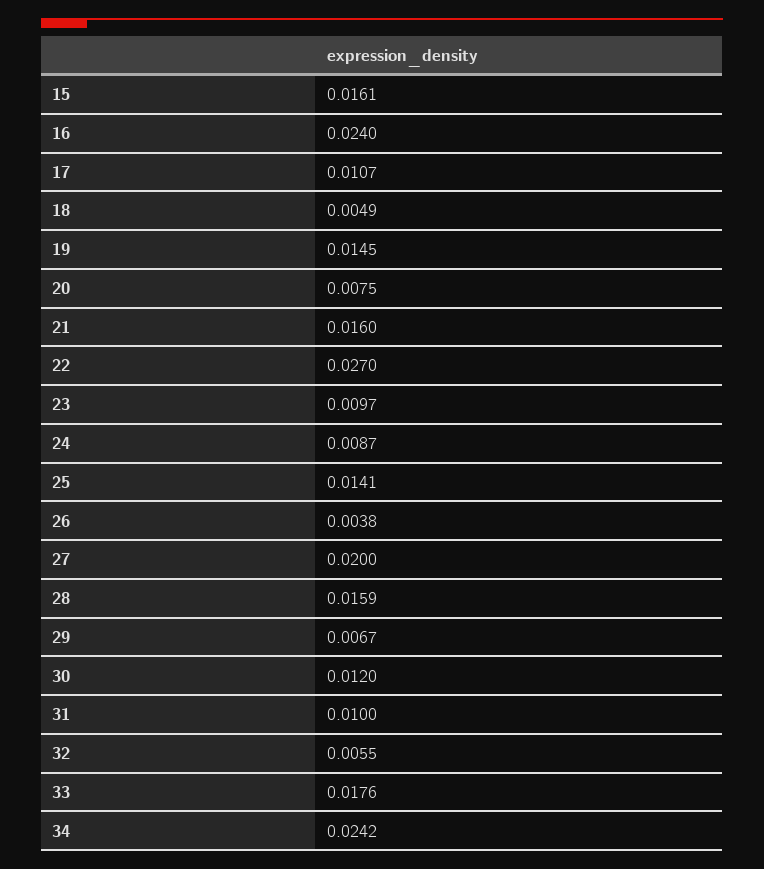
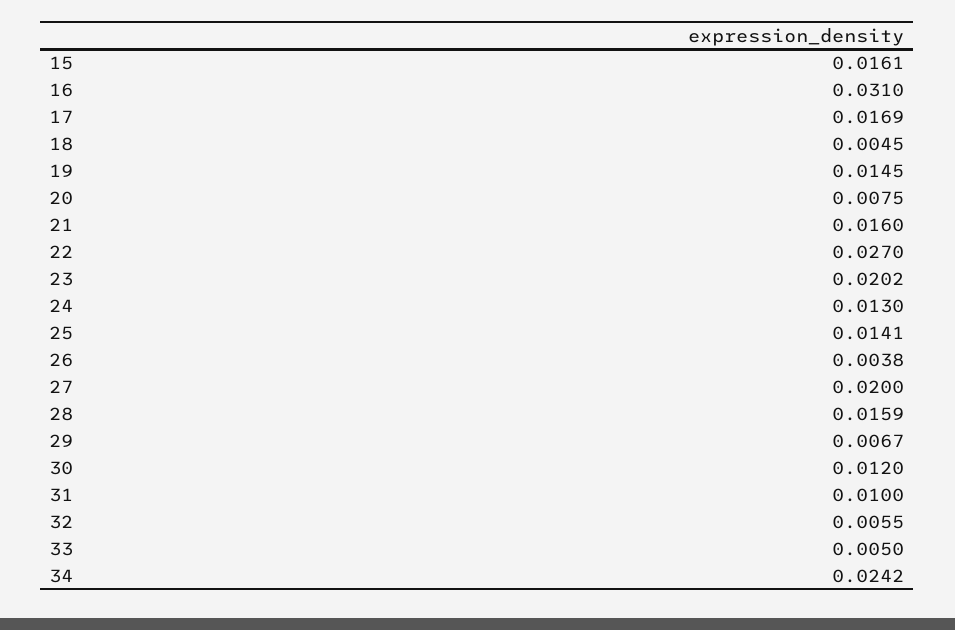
16: 0.024 -> 0.031
17: 0.0107 -> 0.0169
18: 0.0049 -> 0.0045
23: 0.0097 -> 0.0202
24: 0.0087 -> 0.013
33: 0.0176 -> 0.005

